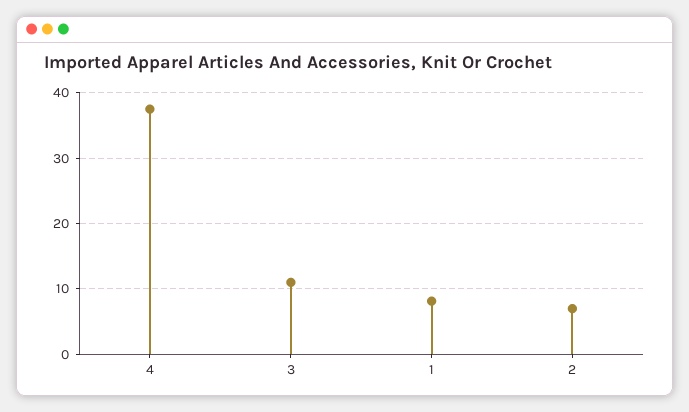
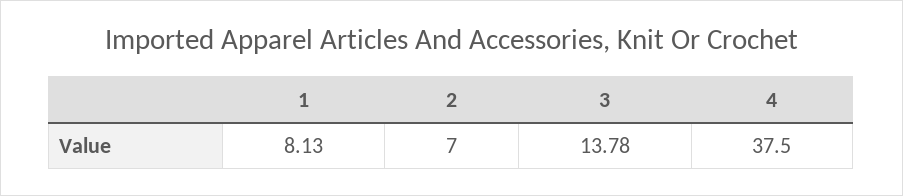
3: 11 -> 13.78

